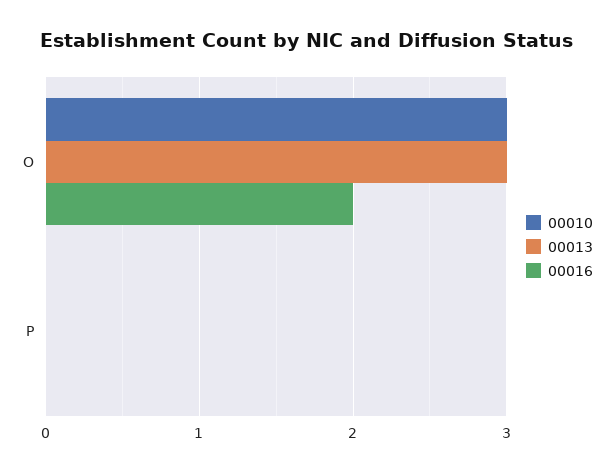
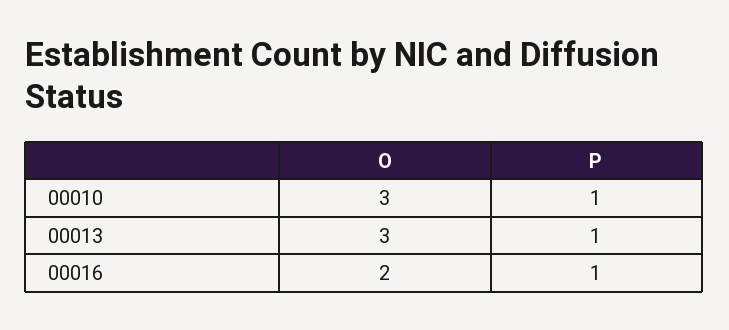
00010, P: 0 -> 1
00013, P: 0 -> 1
00016, P: 0 -> 1

